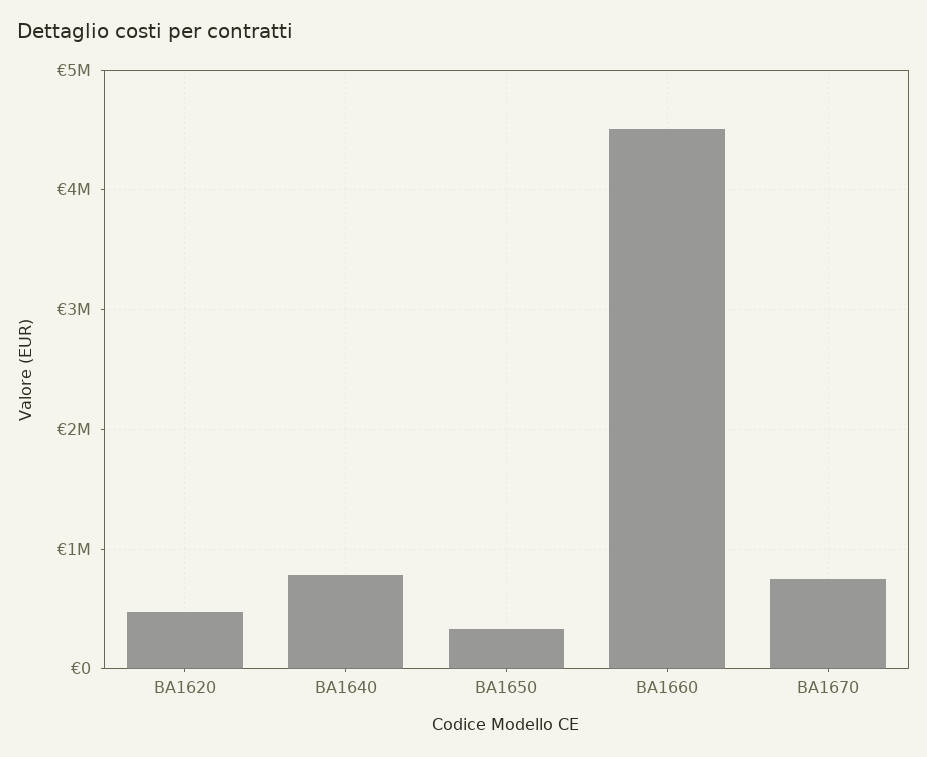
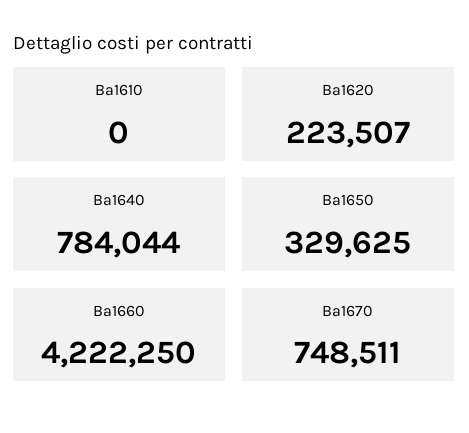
BA1620: 500000 -> 223507
BA1660: 4500000 -> 4222250
Ba1610: none -> 0

